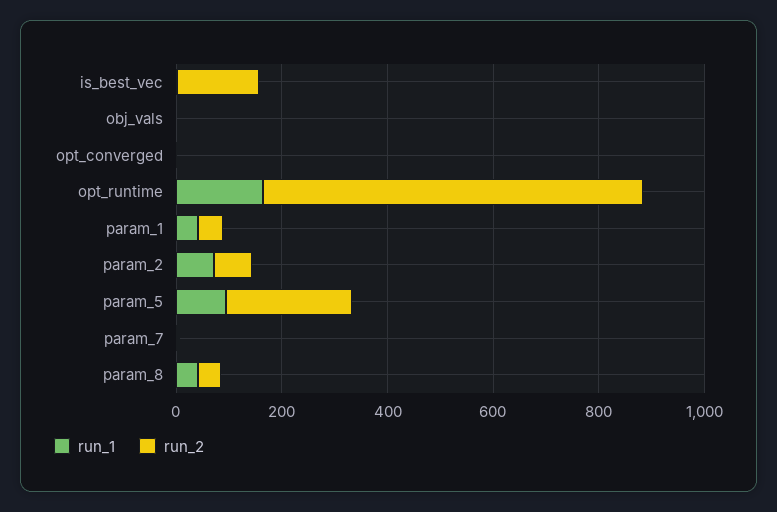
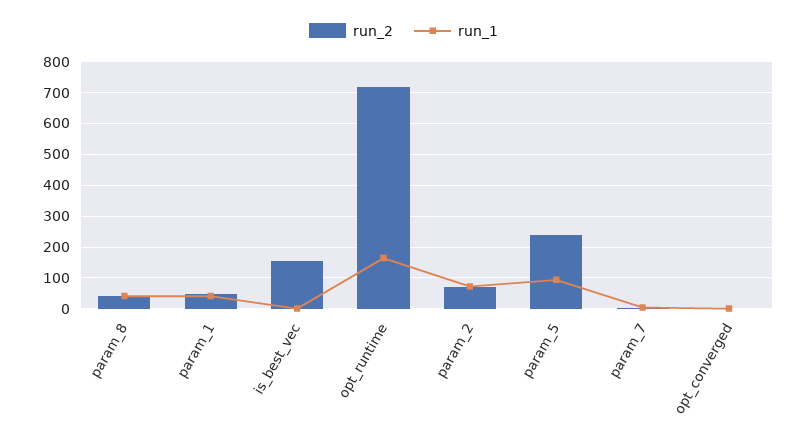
run_1, obj_vals: 0 -> none
run_2, obj_vals: 0 -> none

